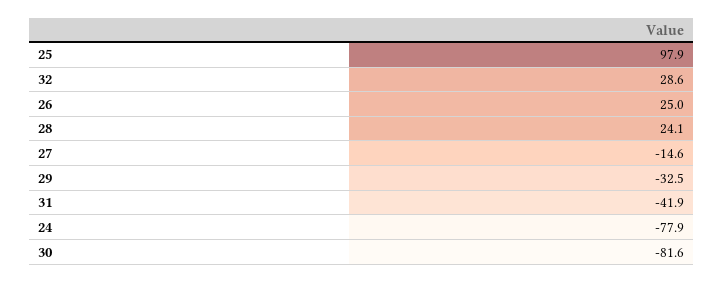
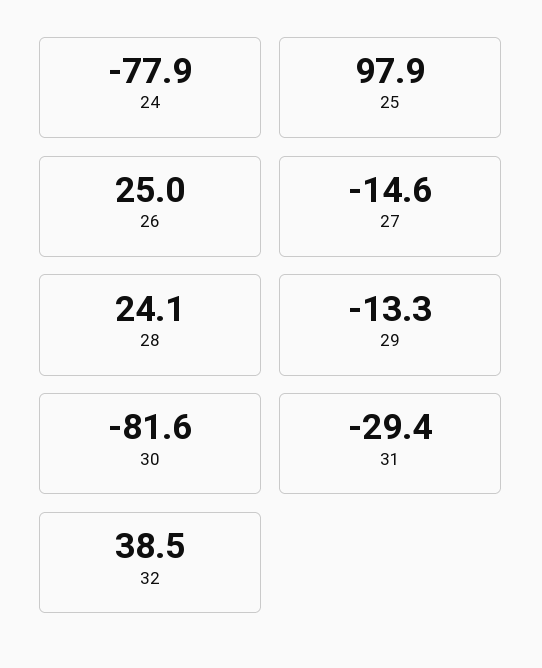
32: 28.6 -> 38.5
29: -32.5 -> -13.3
31: -41.9 -> -29.4

